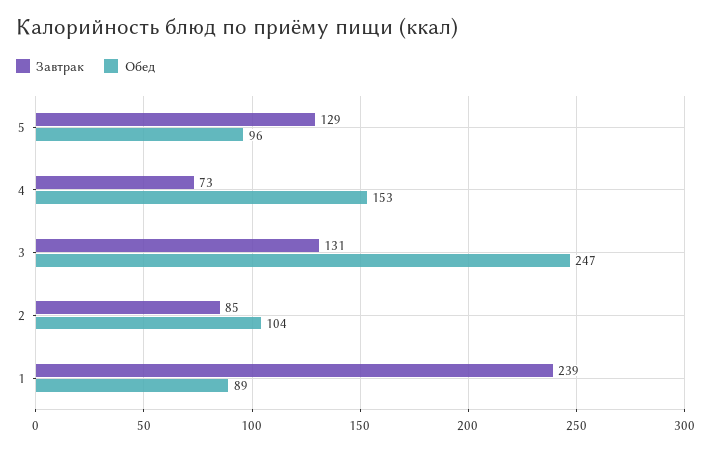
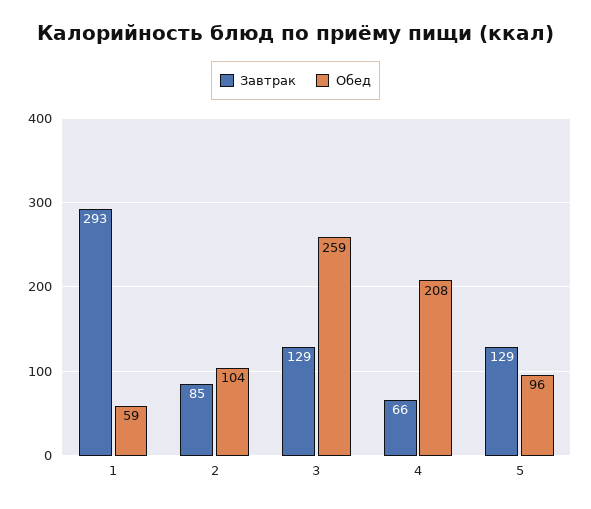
Завтрак, 4: 73 -> 66
Обед, 4: 153 -> 208
Завтрак, 3: 131 -> 129
Обед, 3: 247 -> 259
Завтрак, 1: 239 -> 293
Обед, 1: 89 -> 59

